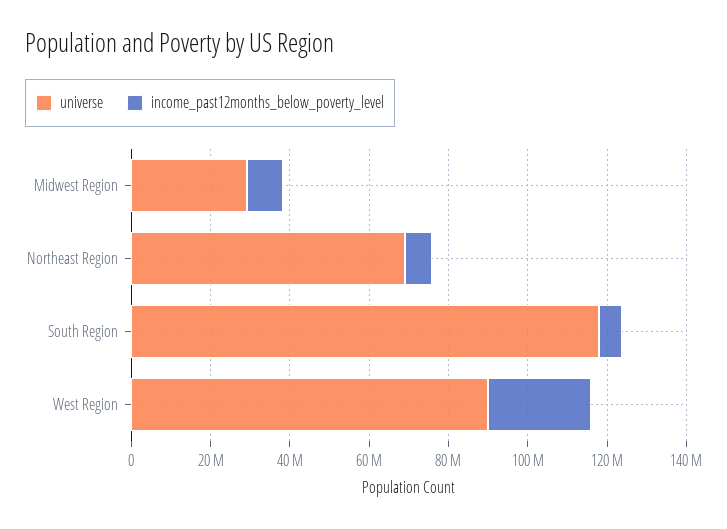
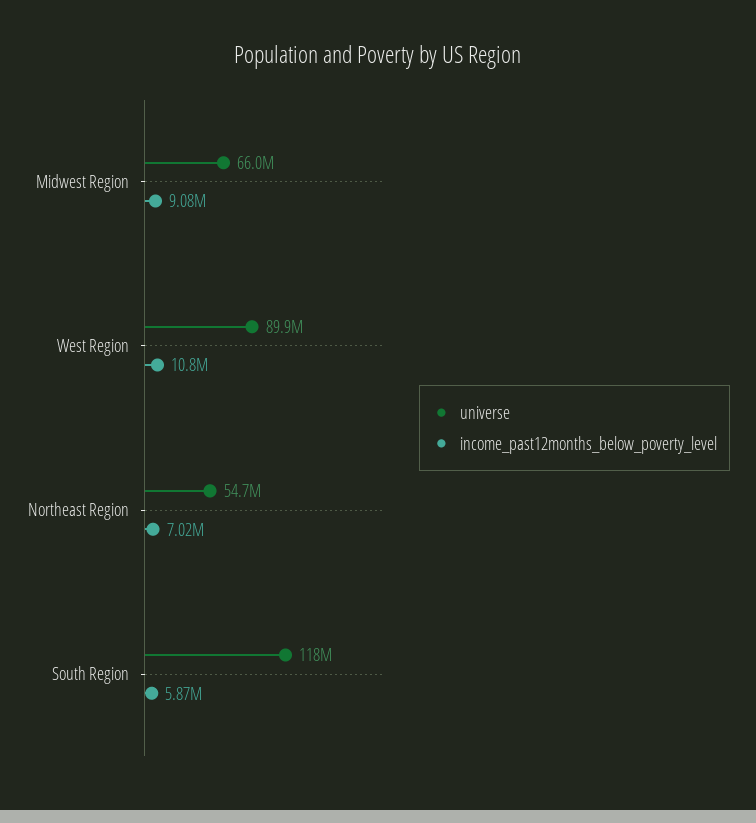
universe, Midwest Region: 30000000 -> 66000000
universe, Northeast Region: 70000000 -> 54700000
income_past12months_below_poverty_level, West Region: 25000000 -> 10800000

